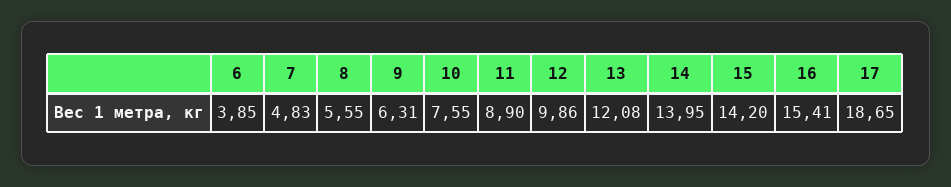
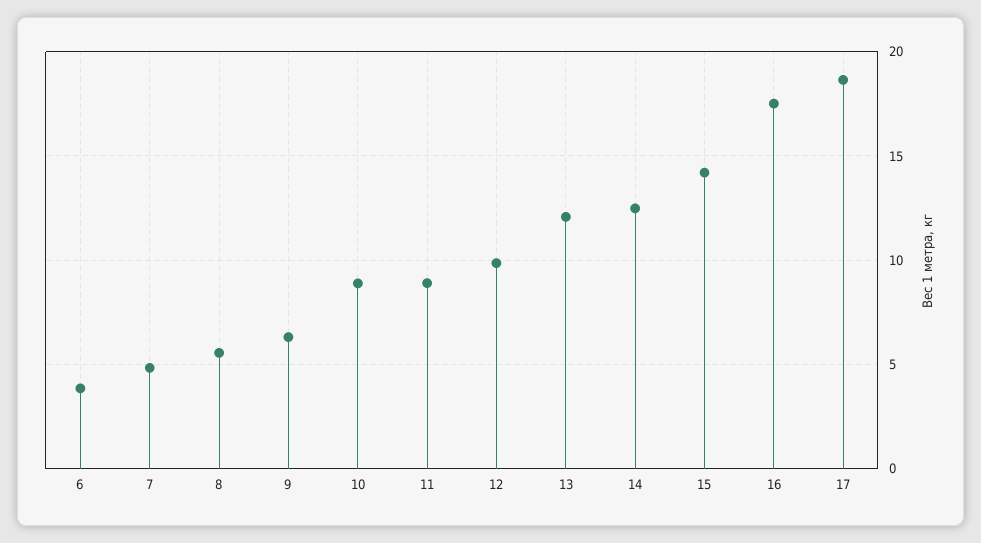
10: 7.55 -> 9
14: 13.95 -> 12.5
16: 15.41 -> 17.5

